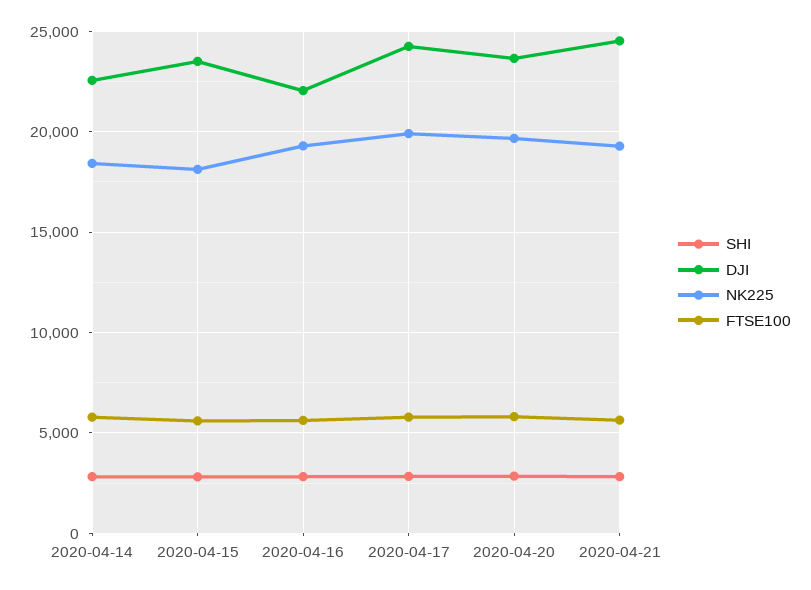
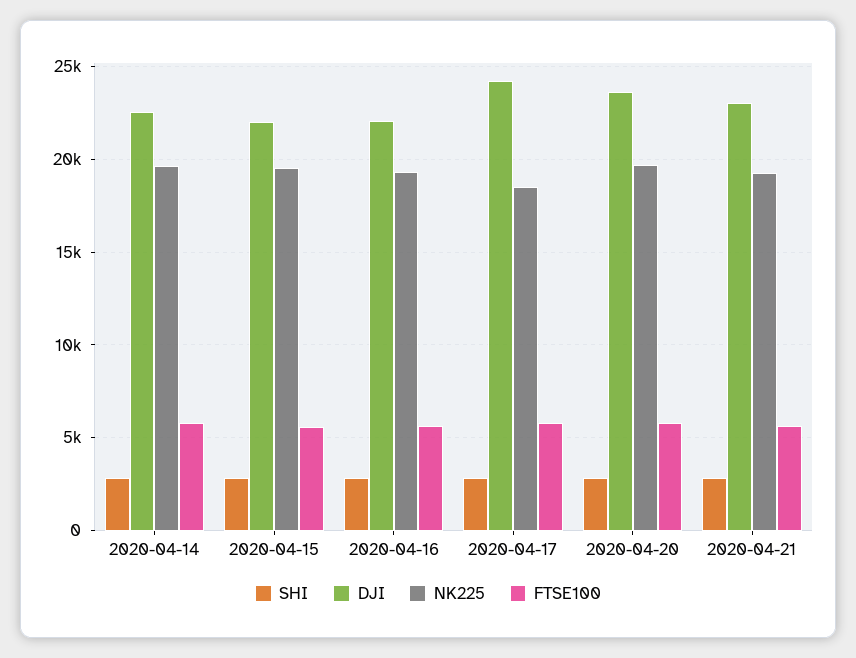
NK225, 2020-04-14: 18500 -> 19500
DJI, 2020-04-15: 23500 -> 22000
NK225, 2020-04-15: 18000 -> 19500
NK225, 2020-04-17: 20000 -> 18500
DJI, 2020-04-21: 24500 -> 23000

